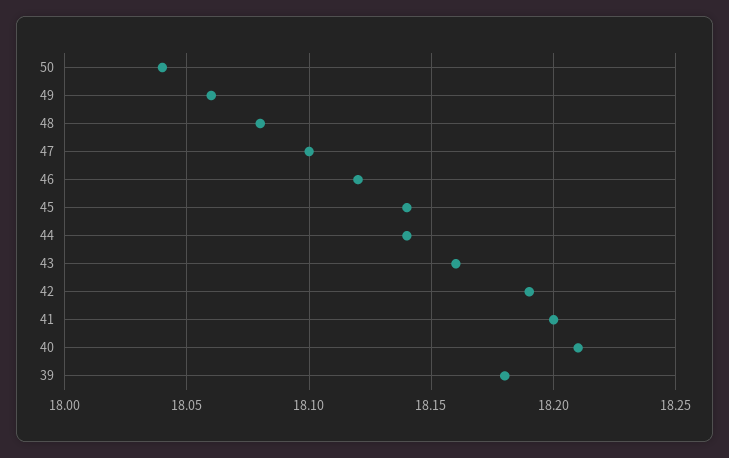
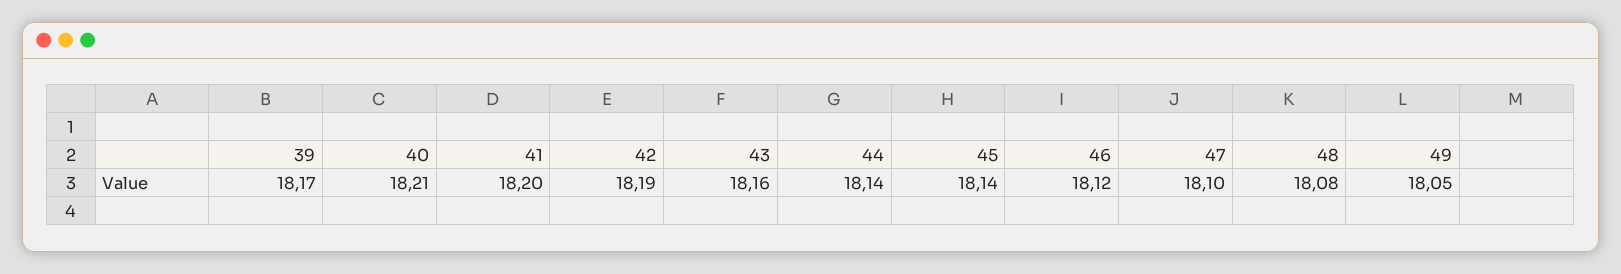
50: 18.04 -> none
49: 18.06 -> 18.05
39: 18.18 -> 18.17

